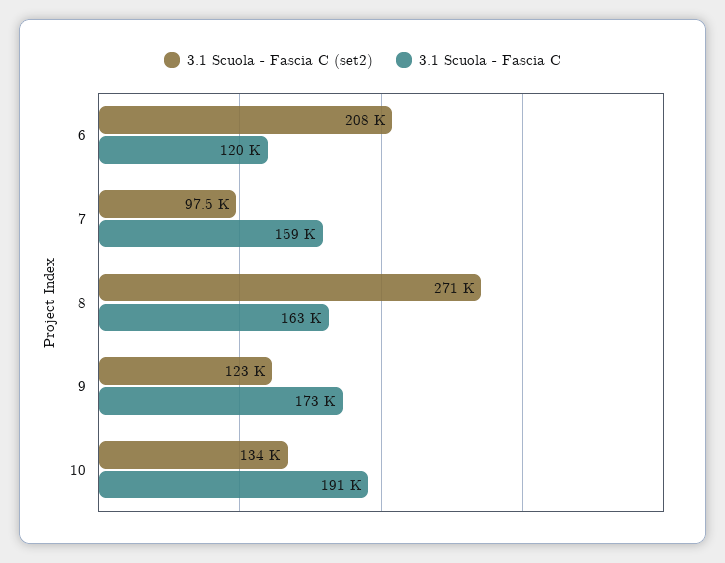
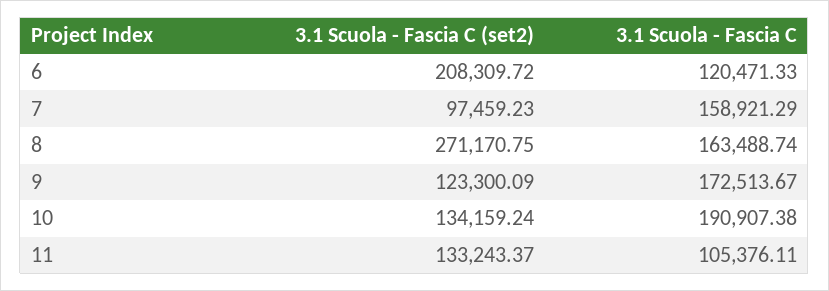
3.1 Scuola - Fascia C (set2), 11: none -> 133243.37
3.1 Scuola - Fascia C, 11: none -> 105376.11

